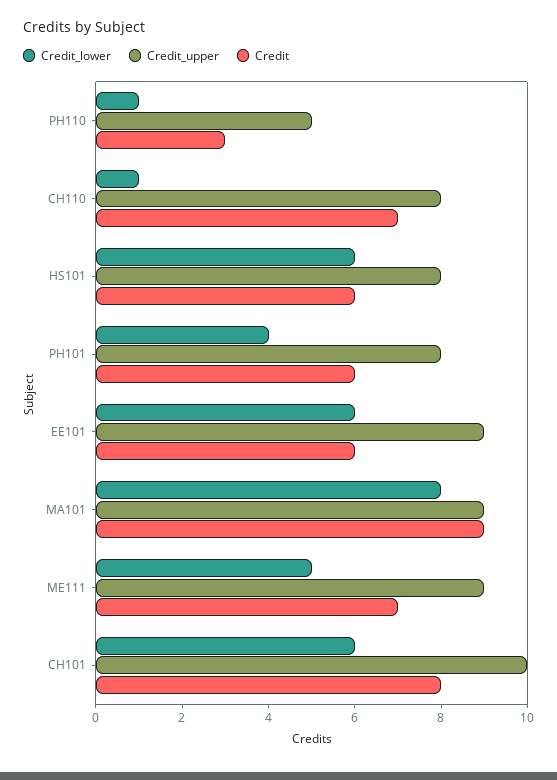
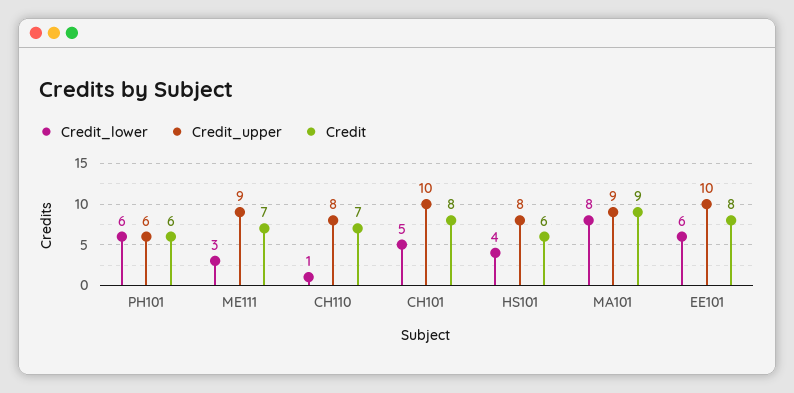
Credit_lower, PH110: 1 -> none
Credit_upper, PH110: 5 -> none
Credit, PH110: 3 -> none
Credit_lower, HS101: 6 -> 4
Credit_lower, PH101: 4 -> 6
Credit_upper, PH101: 8 -> 6
Credit_upper, EE101: 9 -> 10
Credit, EE101: 6 -> 8
Credit_lower, ME111: 5 -> 3
Credit_lower, CH101: 6 -> 5

